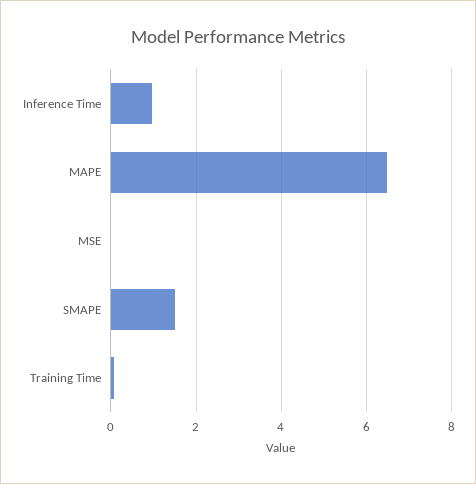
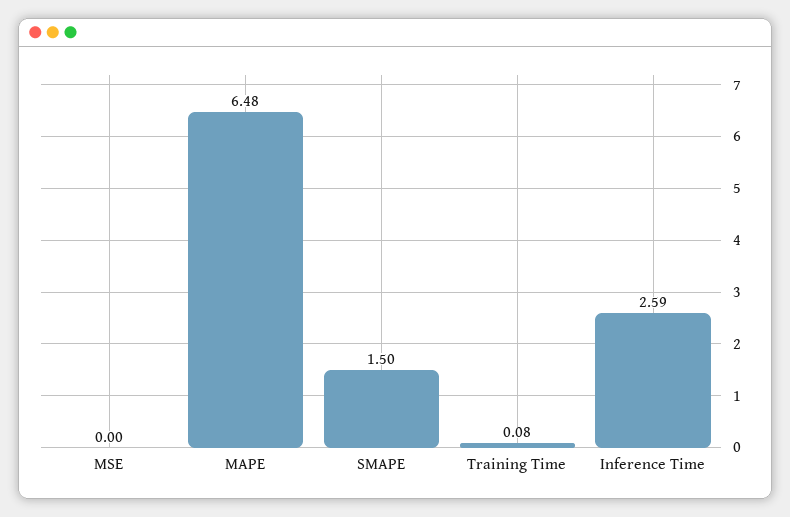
Inference Time: 1 -> 2.59

